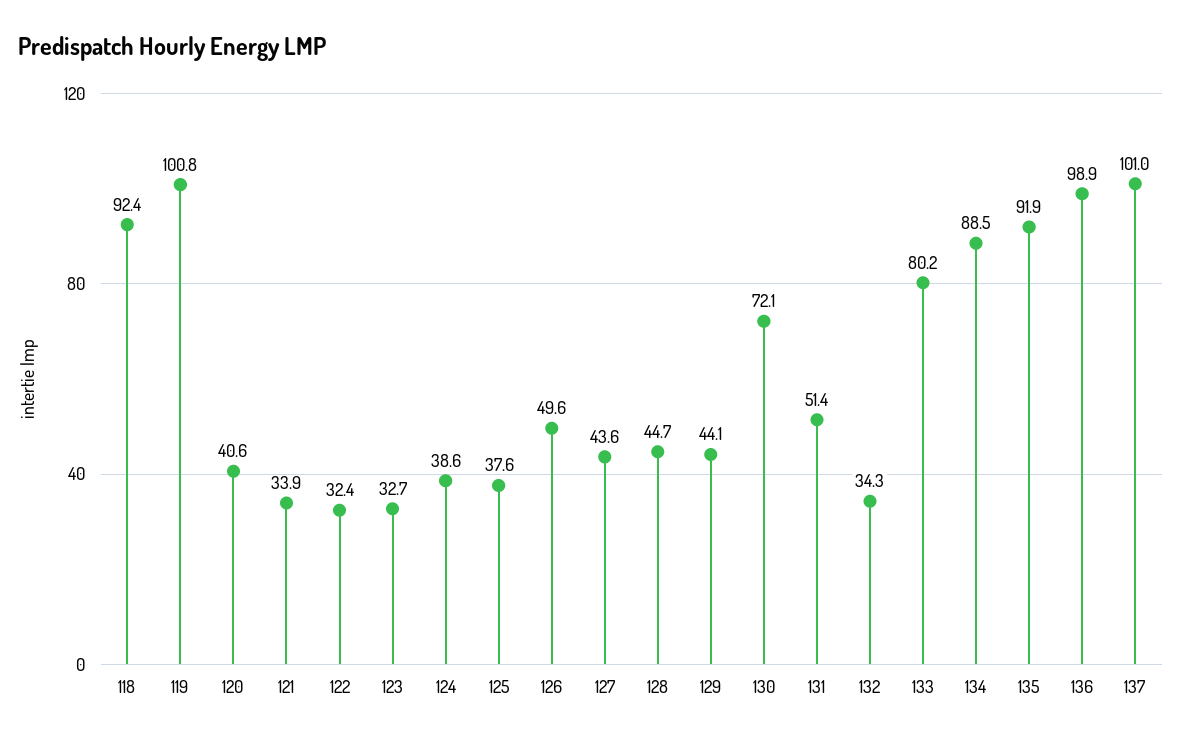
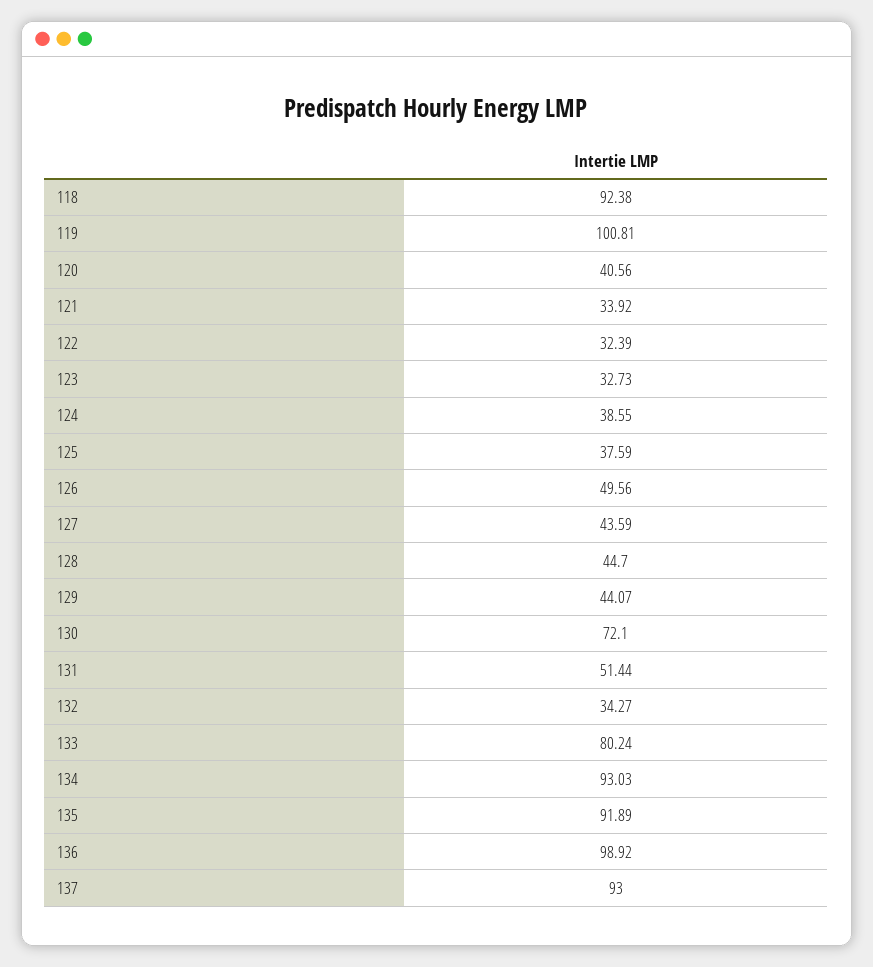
134: 88.5 -> 93.03
137: 101 -> 93

